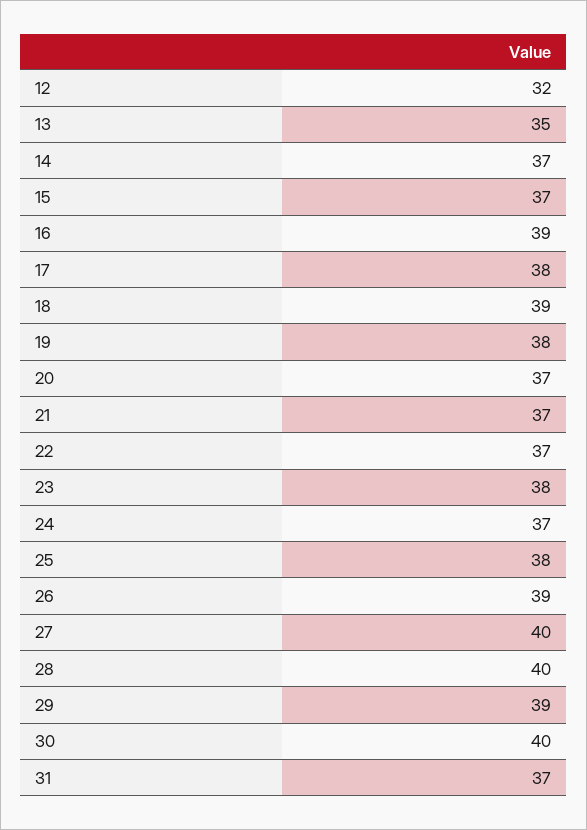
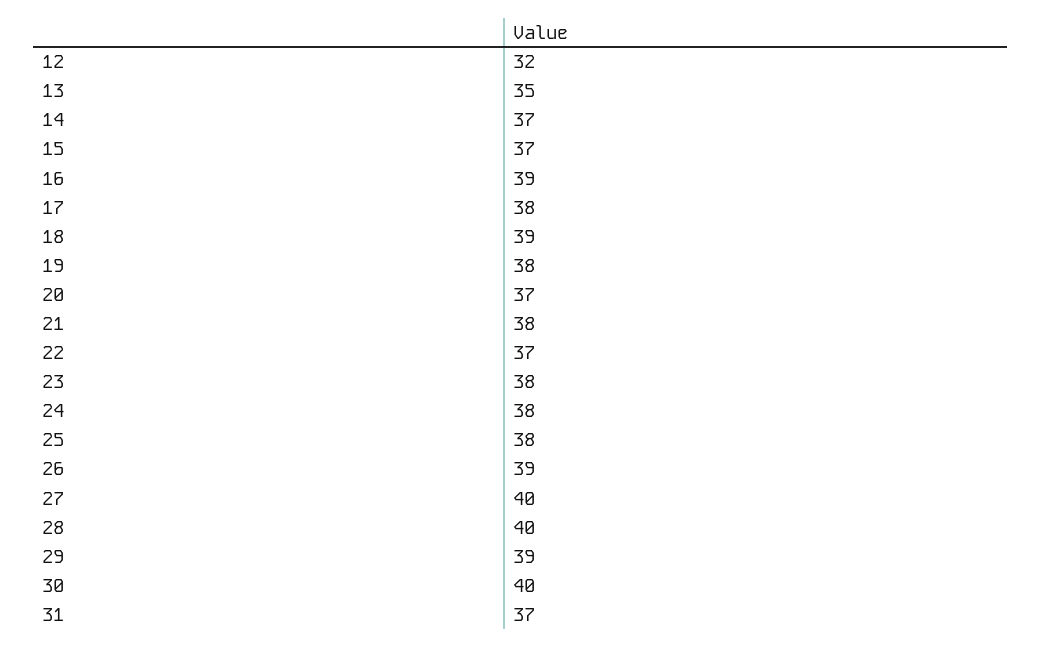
21: 37 -> 38
24: 37 -> 38

